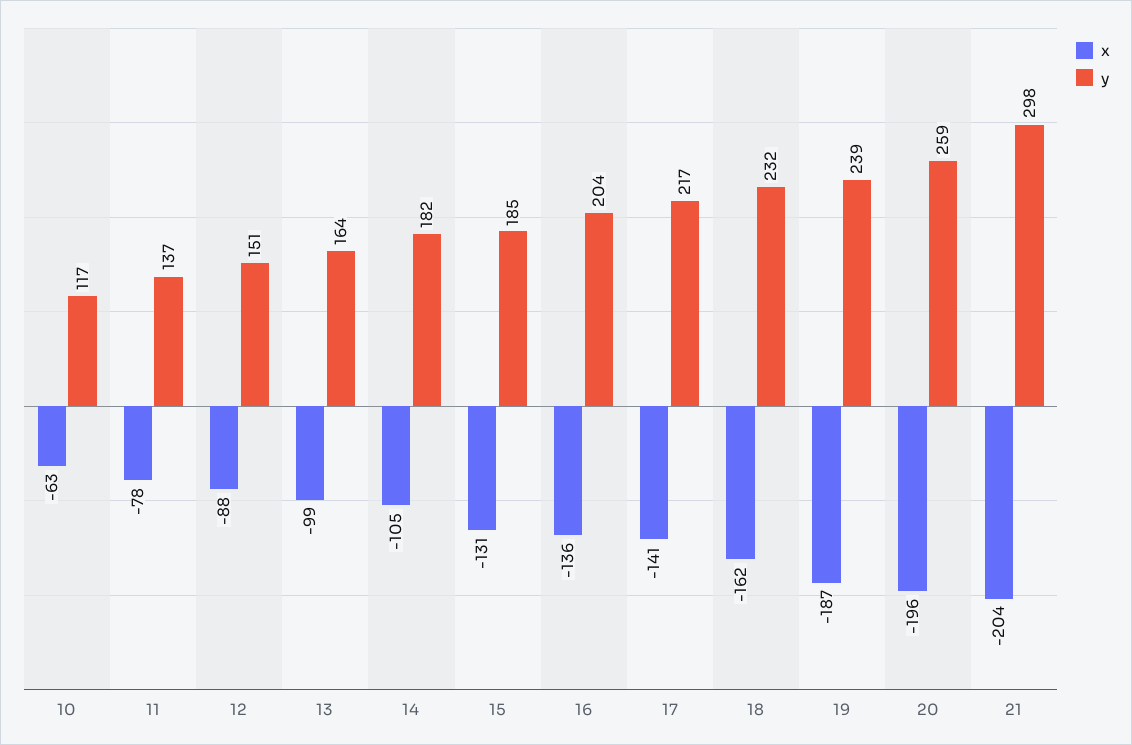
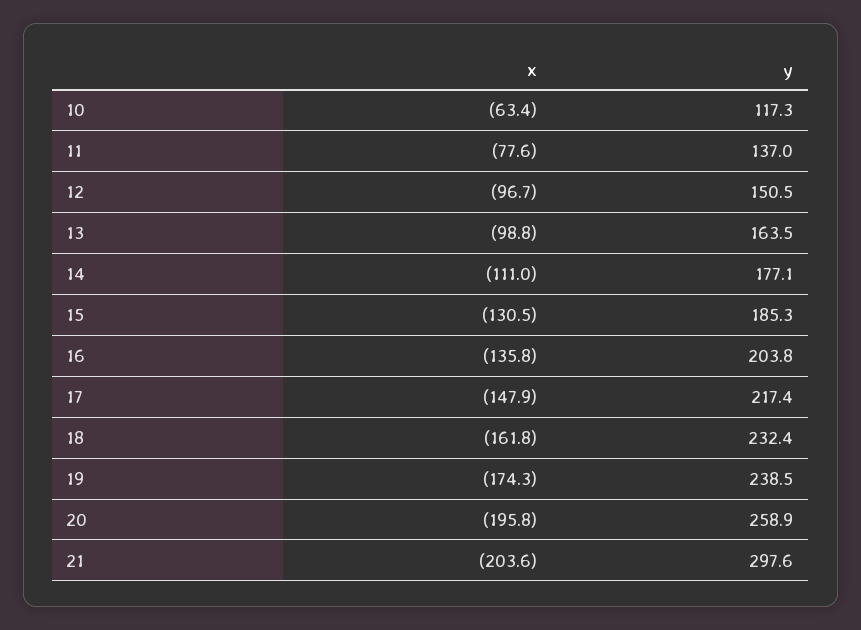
x, 12: -88 -> -96.7
x, 14: -105 -> -111
y, 14: 182 -> 177.1
x, 17: -141 -> -147.9
x, 19: -187 -> -174.3

